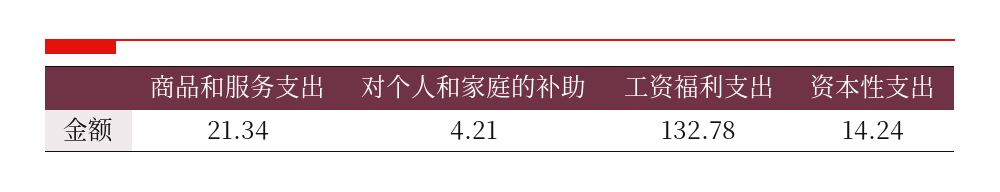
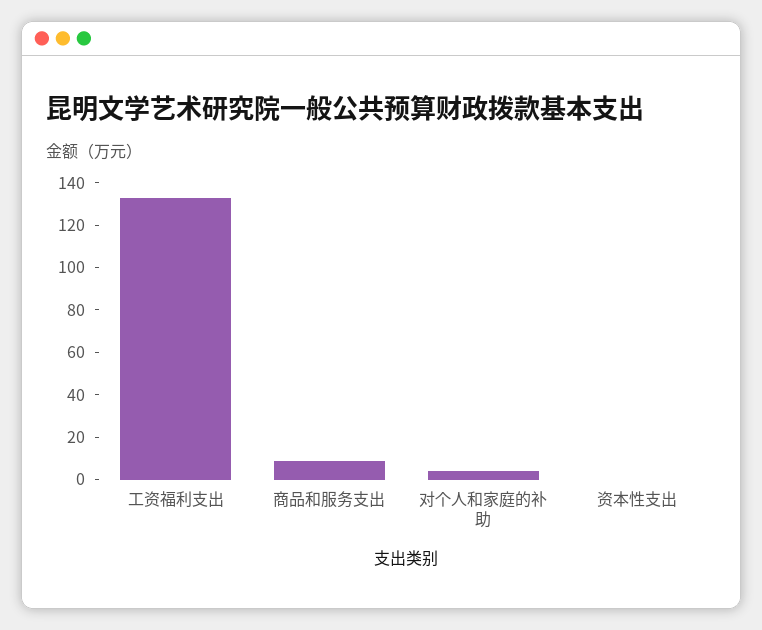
商品和服务支出: 21.34 -> 10
资本性支出: 14.24 -> 0

